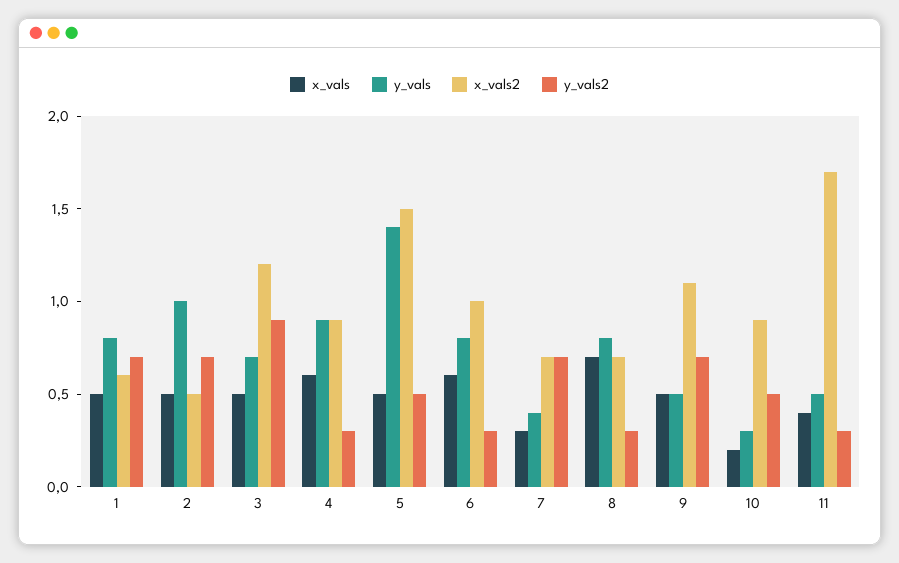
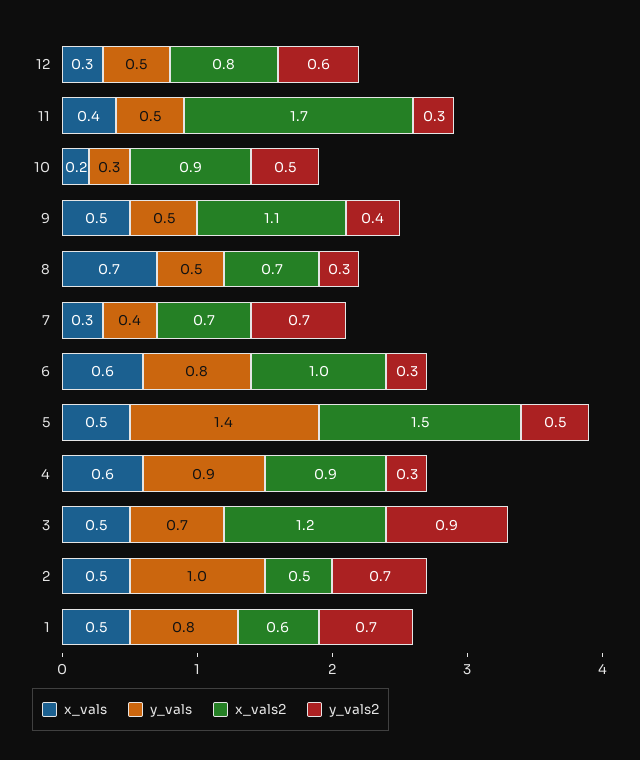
y_vals, 8: 0.8 -> 0.5
y_vals2, 9: 0.7 -> 0.4
x_vals, 12: none -> 0.3
y_vals, 12: none -> 0.5
x_vals2, 12: none -> 0.8
y_vals2, 12: none -> 0.6

